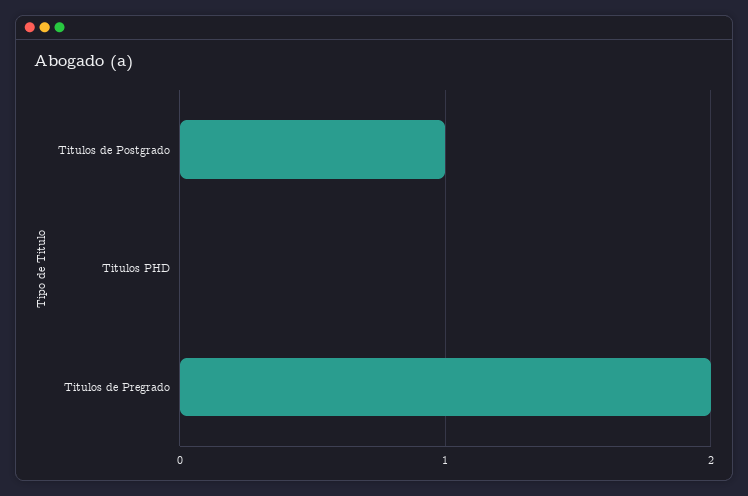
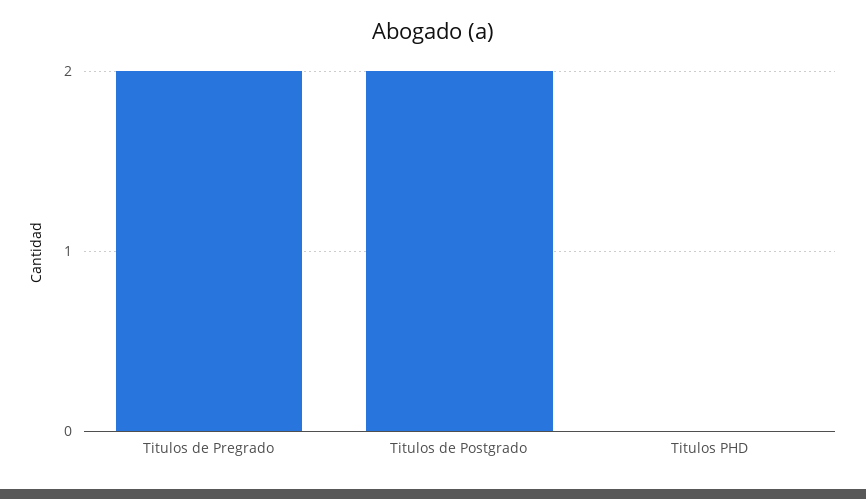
Titulos de Postgrado: 1 -> 2

